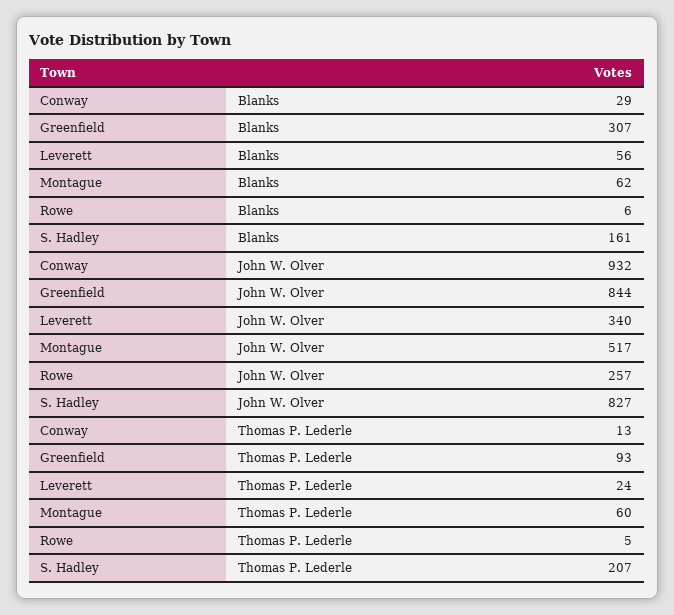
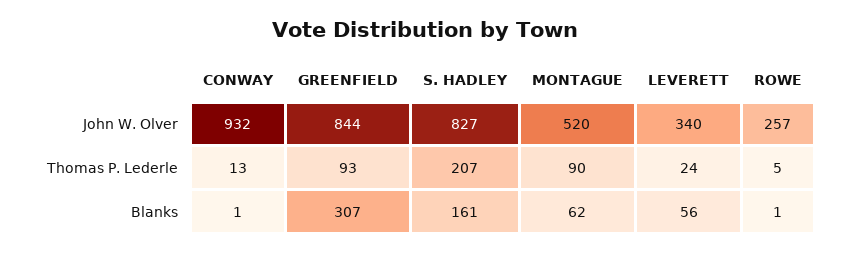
Conway, Blanks: 29 -> 1
Rowe, Blanks: 6 -> 1
Montague, John W. Olver: 517 -> 520
Montague, Thomas P. Lederle: 60 -> 90

